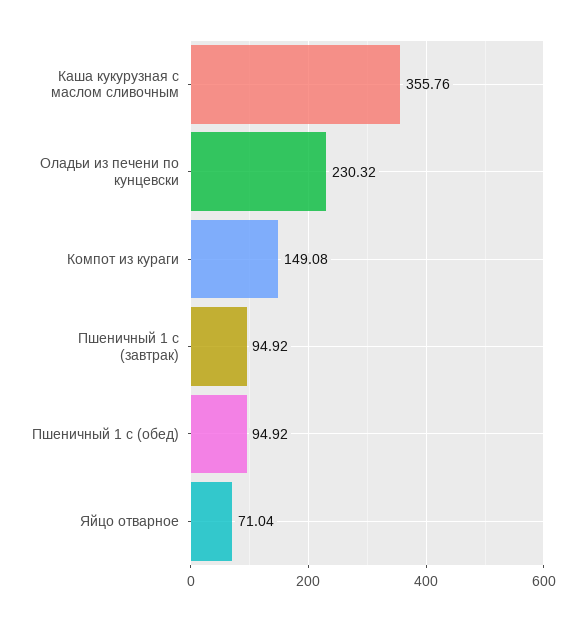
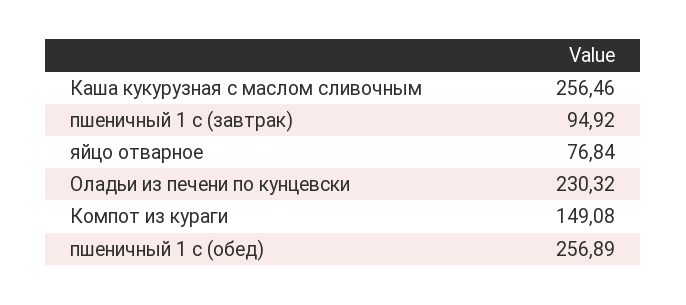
Каша кукурузная с маслом сливочным: 355.76 -> 256.46
Пшеничный 1 с (обед): 94.92 -> 256.89
Яйцо отварное: 71.04 -> 76.84

